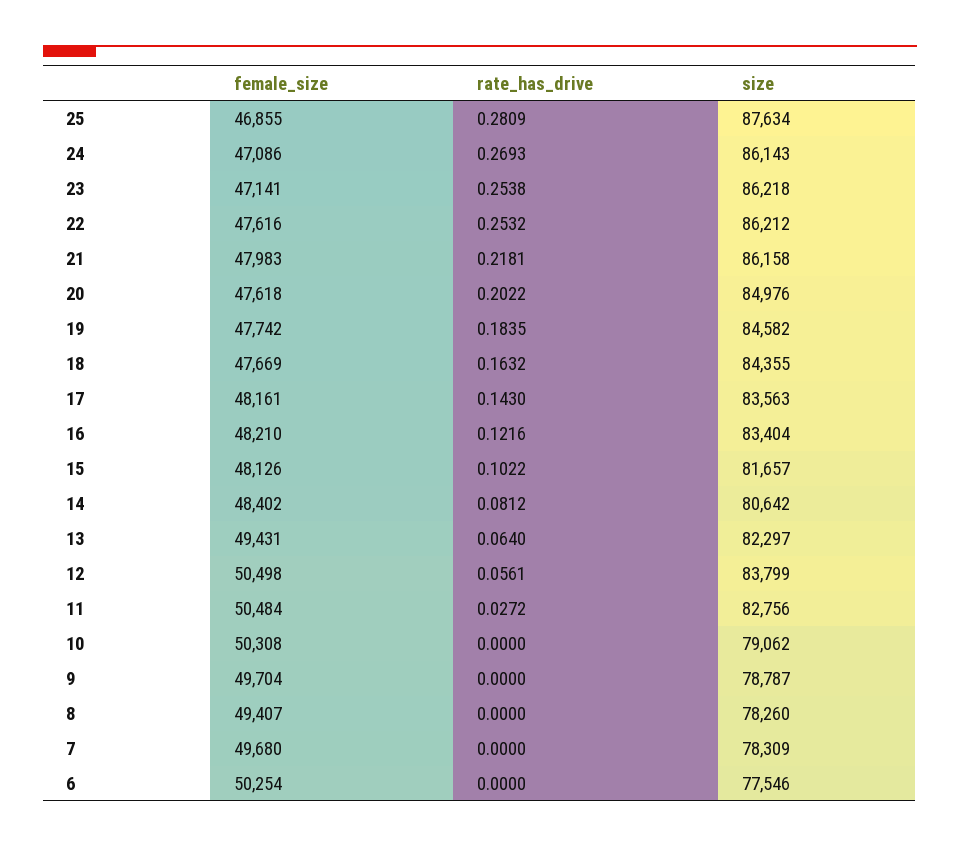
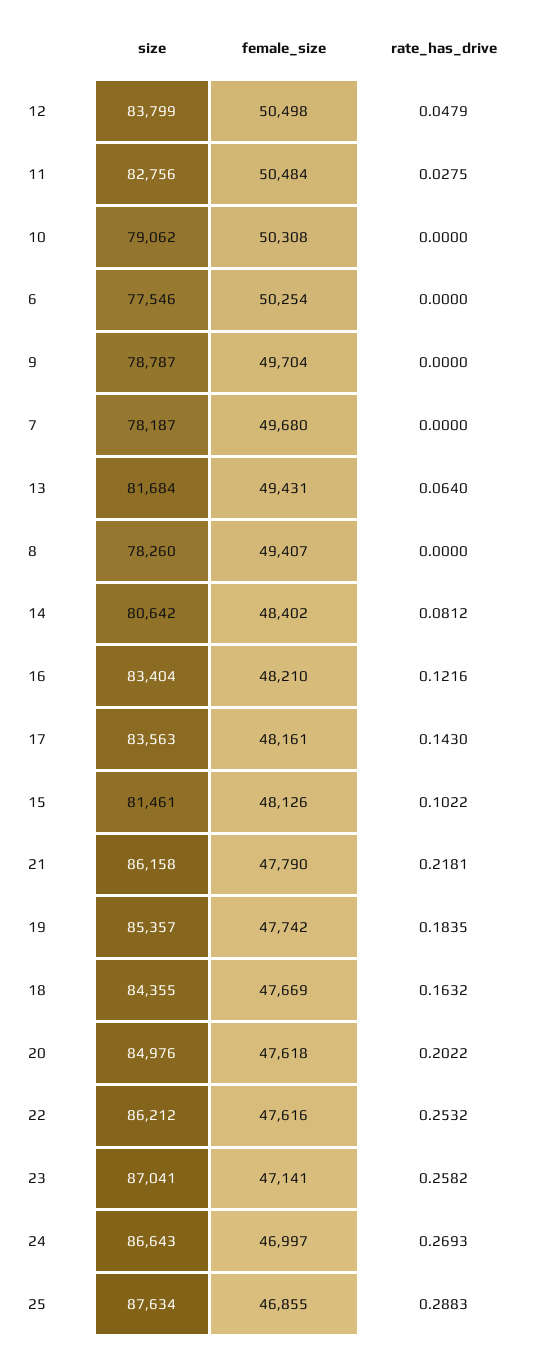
rate_has_drive, 25: 0.2809 -> 0.2883
female_size, 24: 47086 -> 46997
size, 24: 86143 -> 86643
rate_has_drive, 23: 0.2538 -> 0.2582
size, 23: 86218 -> 87041
female_size, 21: 47983 -> 47790
size, 19: 84582 -> 85357
size, 15: 81657 -> 81461
size, 13: 82297 -> 81684
rate_has_drive, 12: 0.0561 -> 0.0479
rate_has_drive, 11: 0.0272 -> 0.0275
size, 7: 78309 -> 78187

